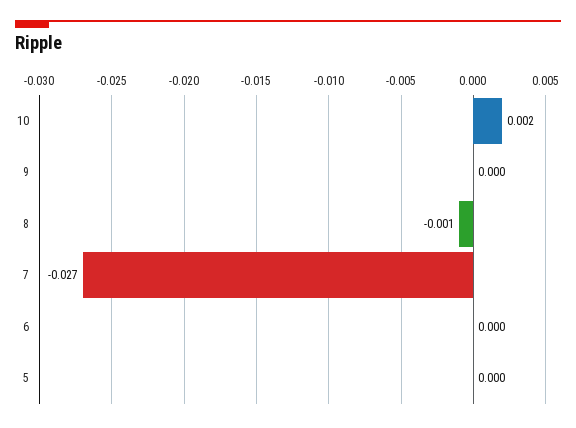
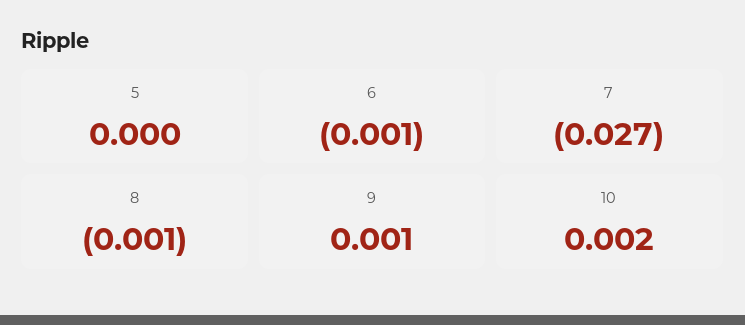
9: 0 -> 0.001
6: 0 -> -0.001

